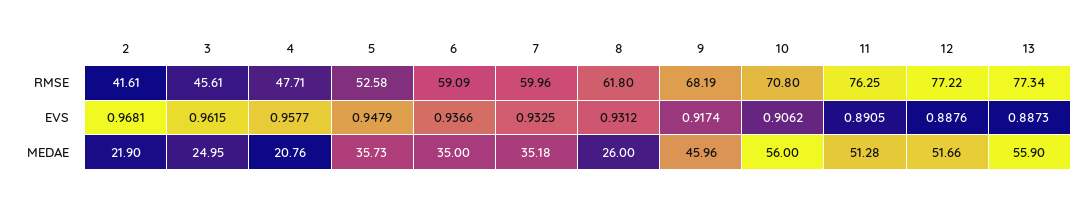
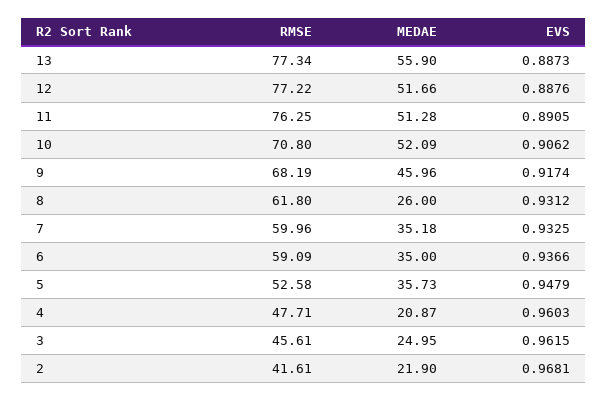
4, EVS: 0.9577 -> 0.9603
4, MEDAE: 20.76 -> 20.87
10, MEDAE: 56 -> 52.09

